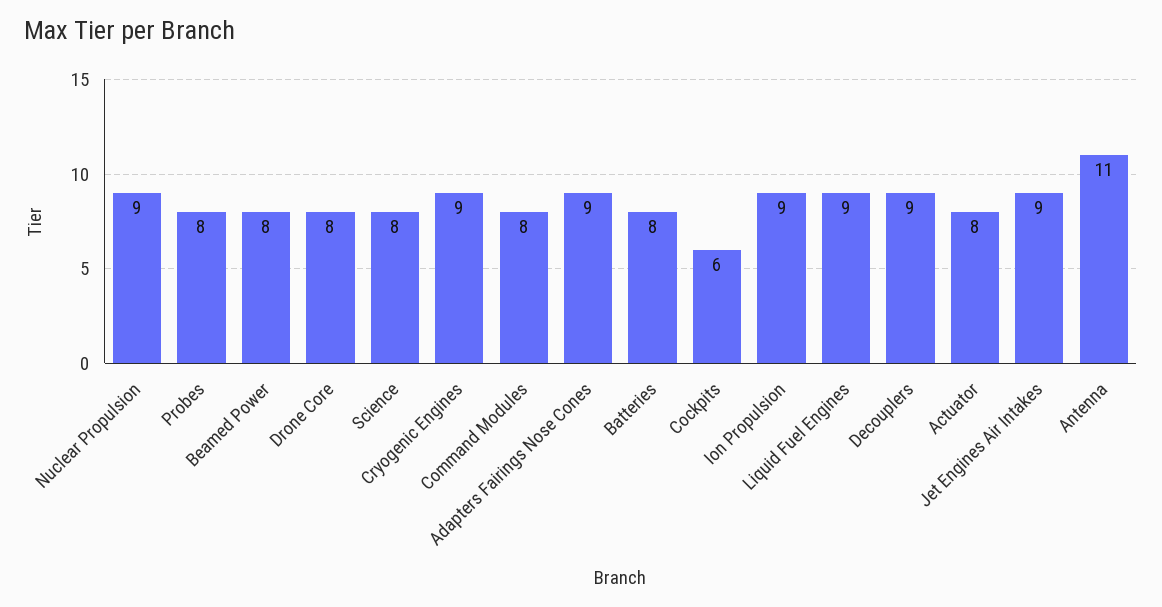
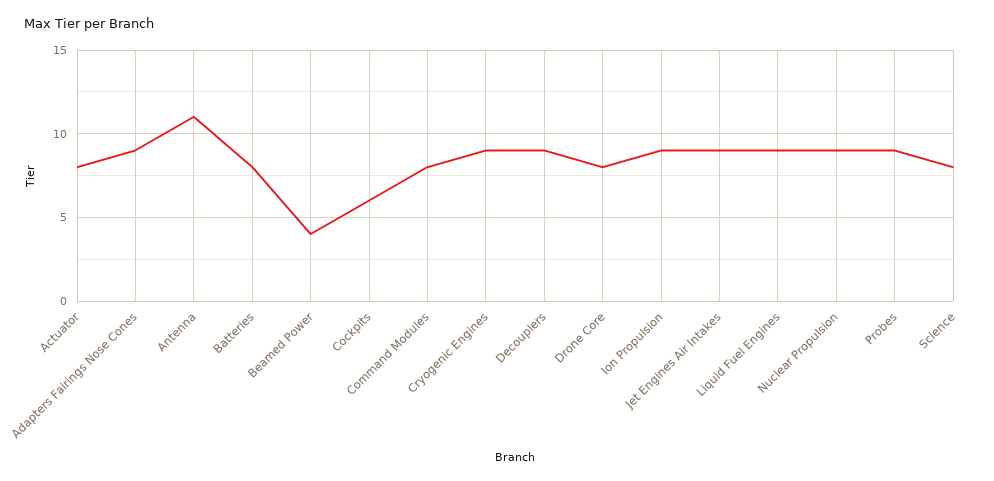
Probes: 8 -> 9
Beamed Power: 8 -> 4

